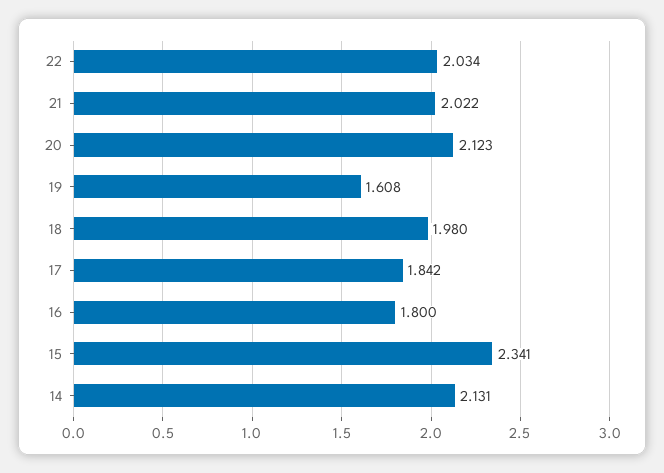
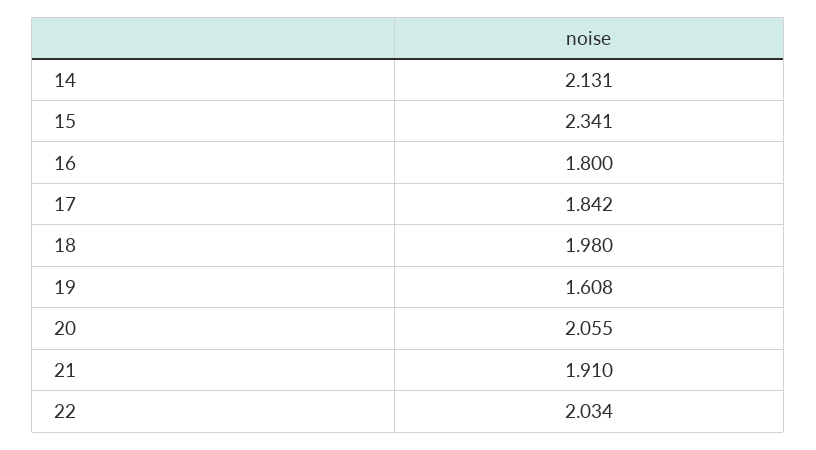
21: 2.022 -> 1.91
20: 2.123 -> 2.055

